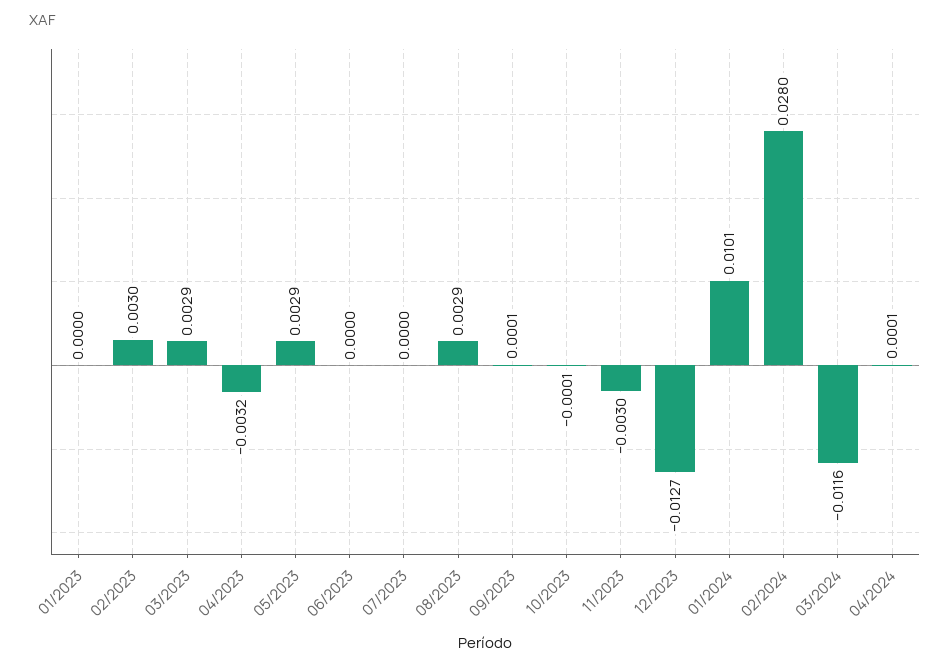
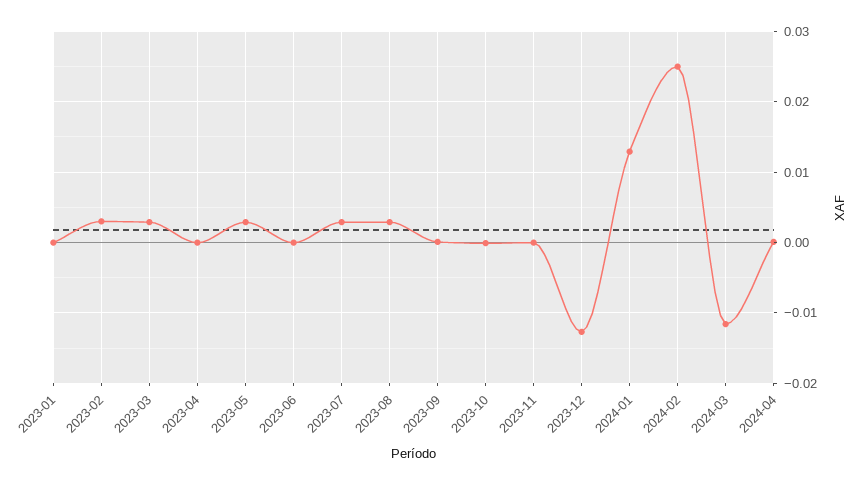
04/2023: -0.0032 -> 0
07/2023: 0 -> 0.003
11/2023: -0.003 -> 0
01/2024: 0.0101 -> 0.013
02/2024: 0.028 -> 0.025

